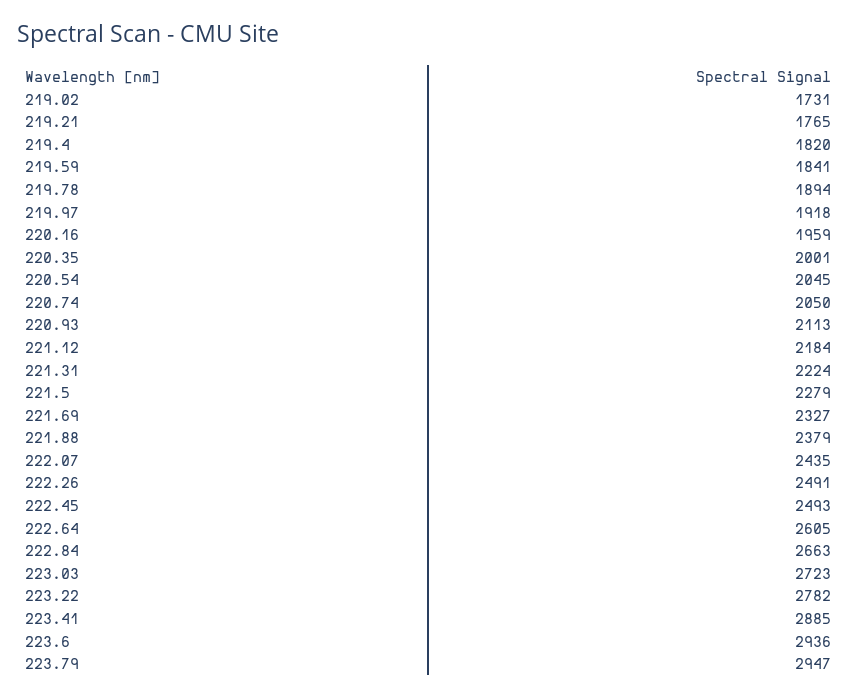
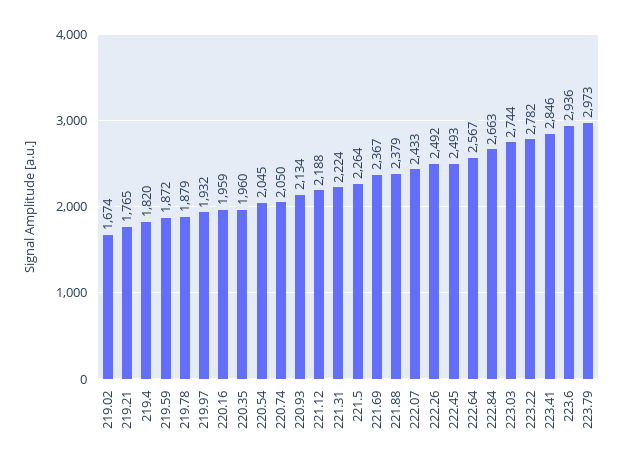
219.02: 1731 -> 1674
219.59: 1841 -> 1872
219.78: 1894 -> 1879
219.97: 1918 -> 1932
220.35: 2001 -> 1960
220.93: 2113 -> 2134
221.12: 2184 -> 2188
221.5: 2279 -> 2264
221.69: 2327 -> 2367
222.07: 2435 -> 2433
222.26: 2491 -> 2492
222.64: 2605 -> 2567
223.03: 2723 -> 2744
223.41: 2885 -> 2846
223.79: 2947 -> 2973

